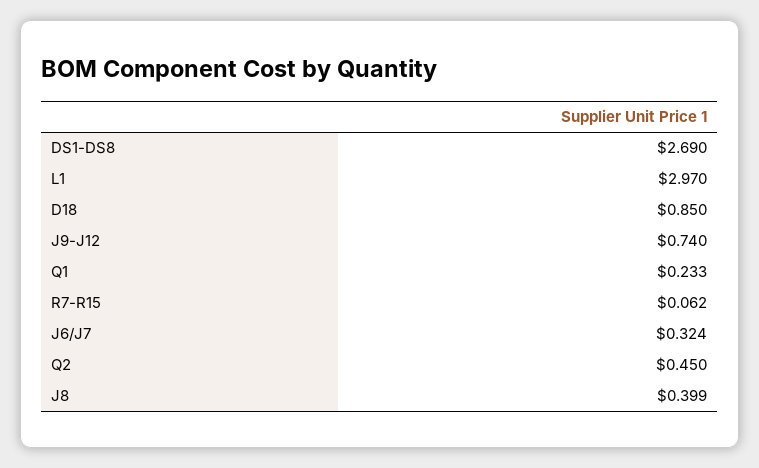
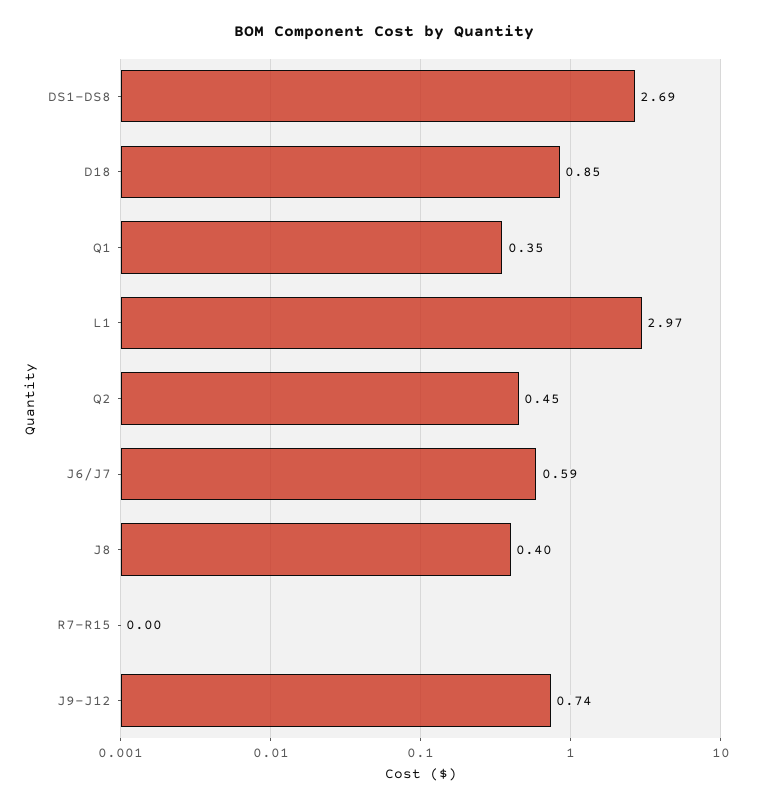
Q1: 0.233 -> 0.35
R7-R15: 0.062 -> 0
J6/J7: 0.324 -> 0.59

